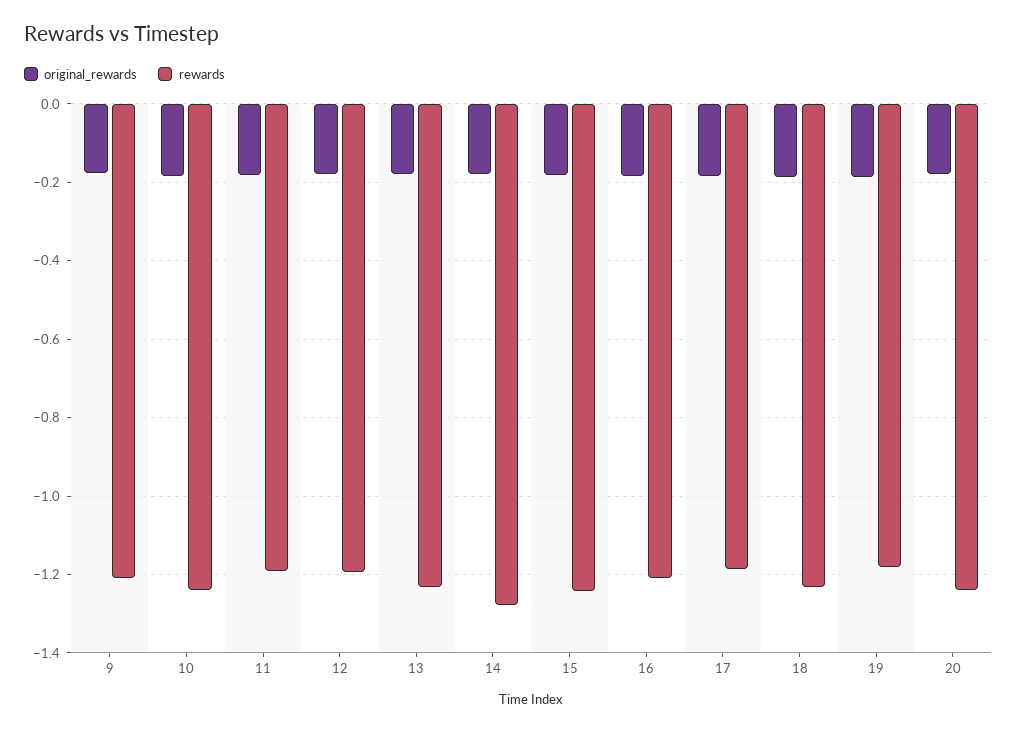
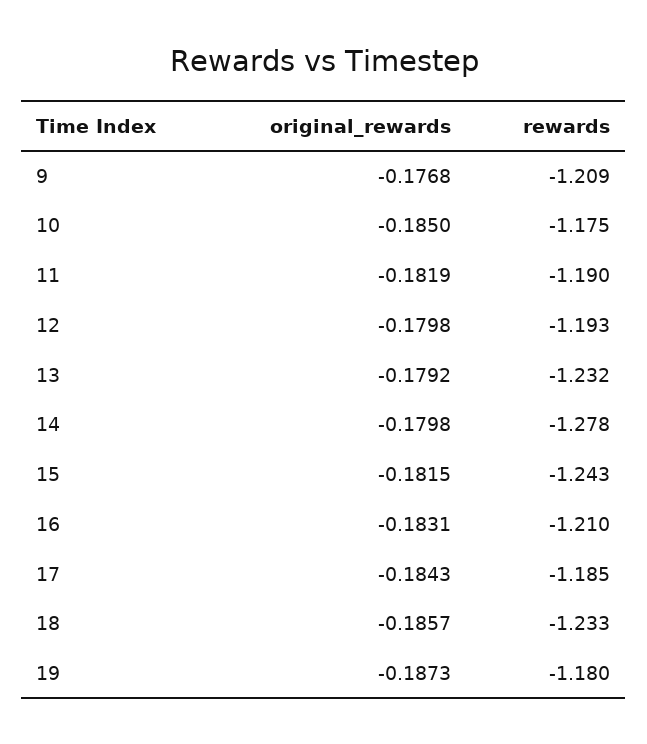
rewards, 10: -1.24 -> -1.175
original_rewards, 20: -0.18 -> none
rewards, 20: -1.24 -> none

